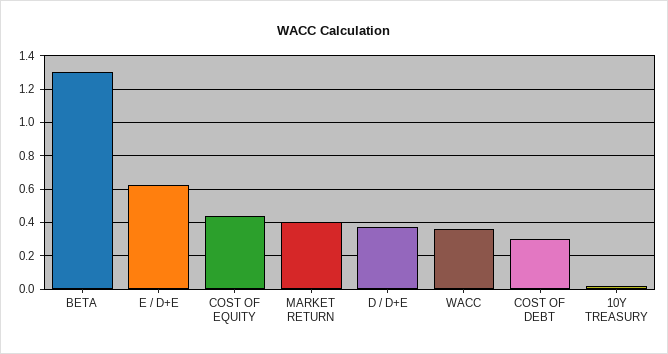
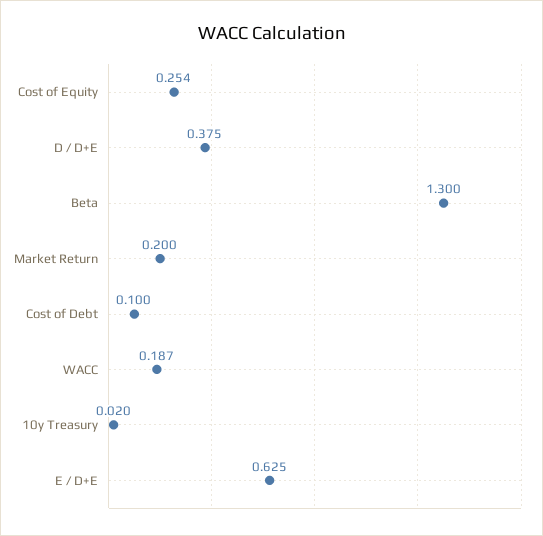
COST OF EQUITY: 0.45 -> 0.254
MARKET RETURN: 0.4 -> 0.2
WACC: 0.35 -> 0.187
COST OF DEBT: 0.3 -> 0.1

